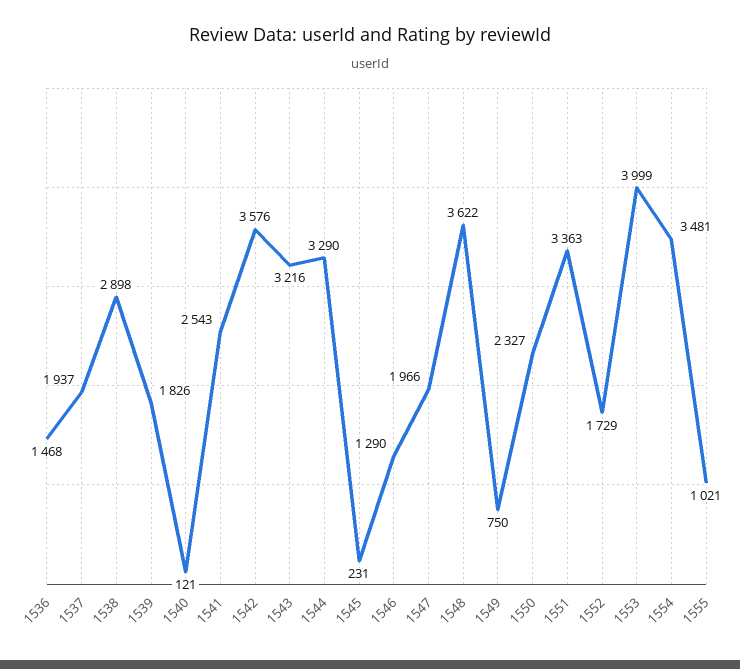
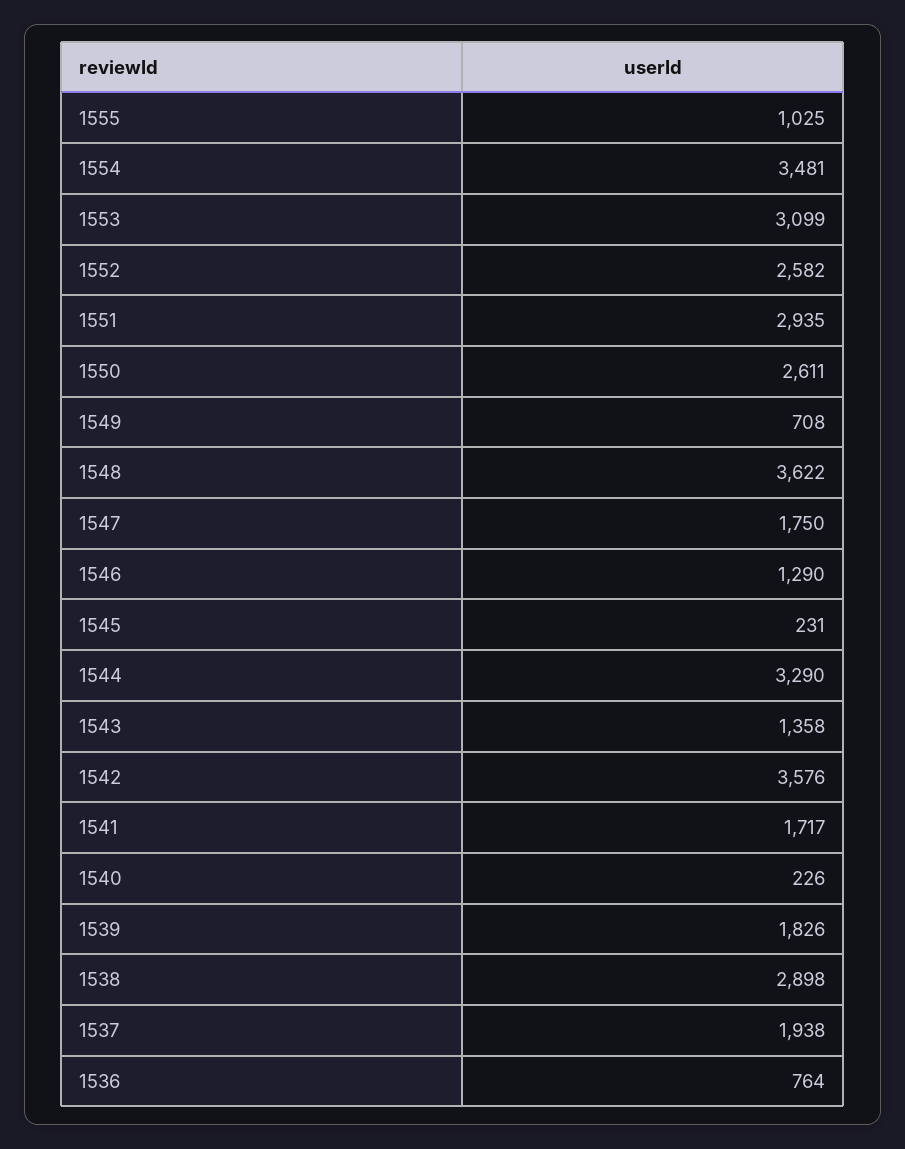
1536: 1468 -> 764
1537: 1937 -> 1938
1540: 121 -> 226
1541: 2543 -> 1717
1543: 3216 -> 1358
1547: 1966 -> 1750
1549: 750 -> 708
1550: 2327 -> 2611
1551: 3363 -> 2935
1552: 1729 -> 2582
1553: 3999 -> 3099
1555: 1021 -> 1025

